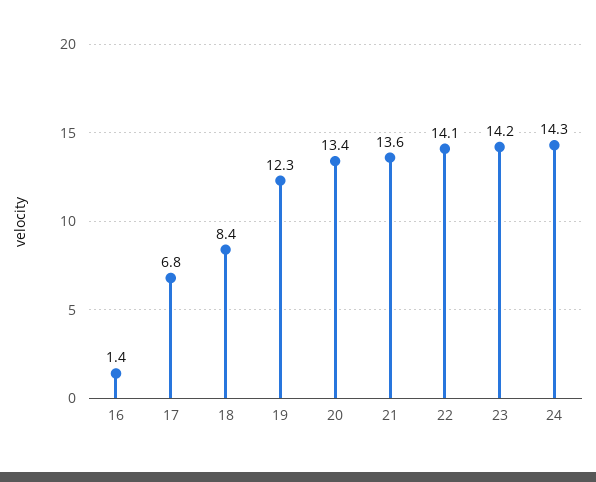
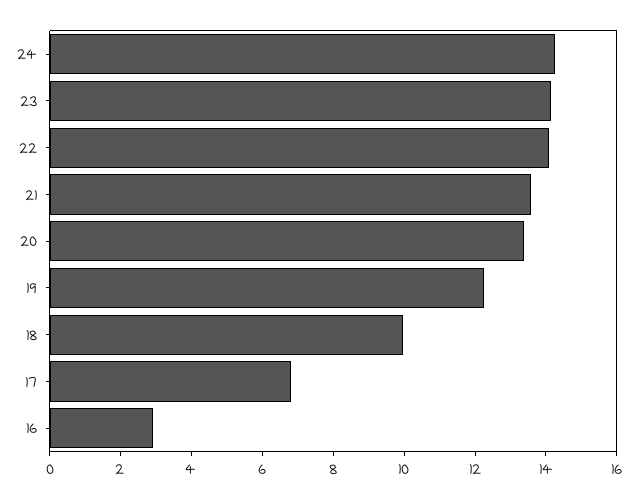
16: 1.4 -> 3
18: 8.4 -> 10

